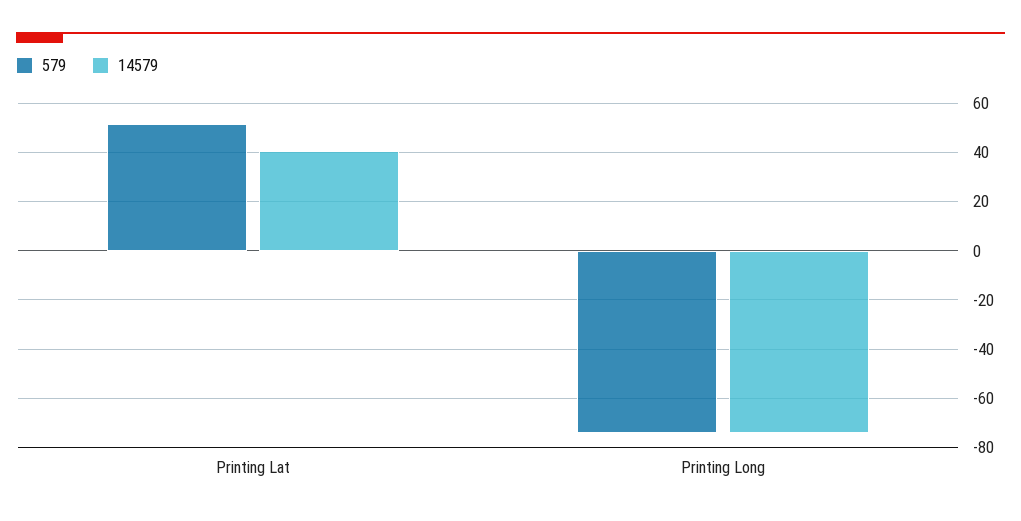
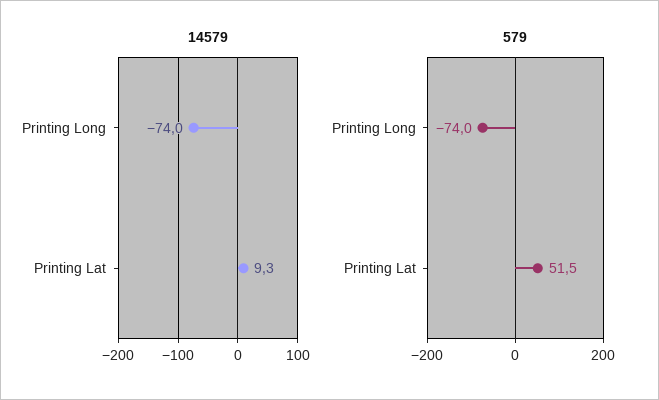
14579, Printing Lat: 40 -> 9.3

